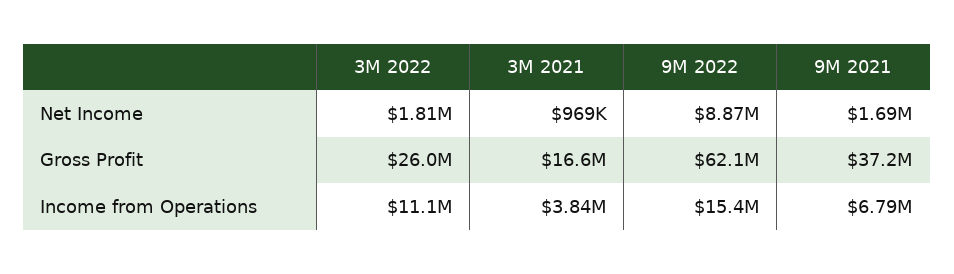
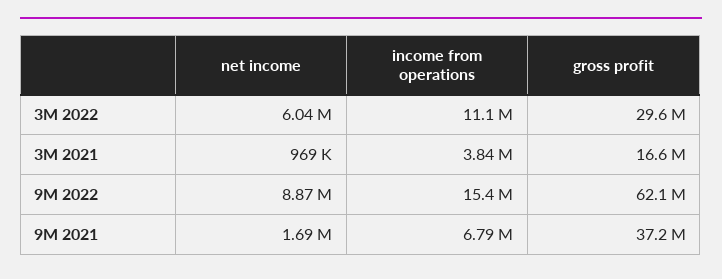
3M 2022, Net Income: 1810000 -> 6040000
3M 2022, Gross Profit: 26000000 -> 29600000

